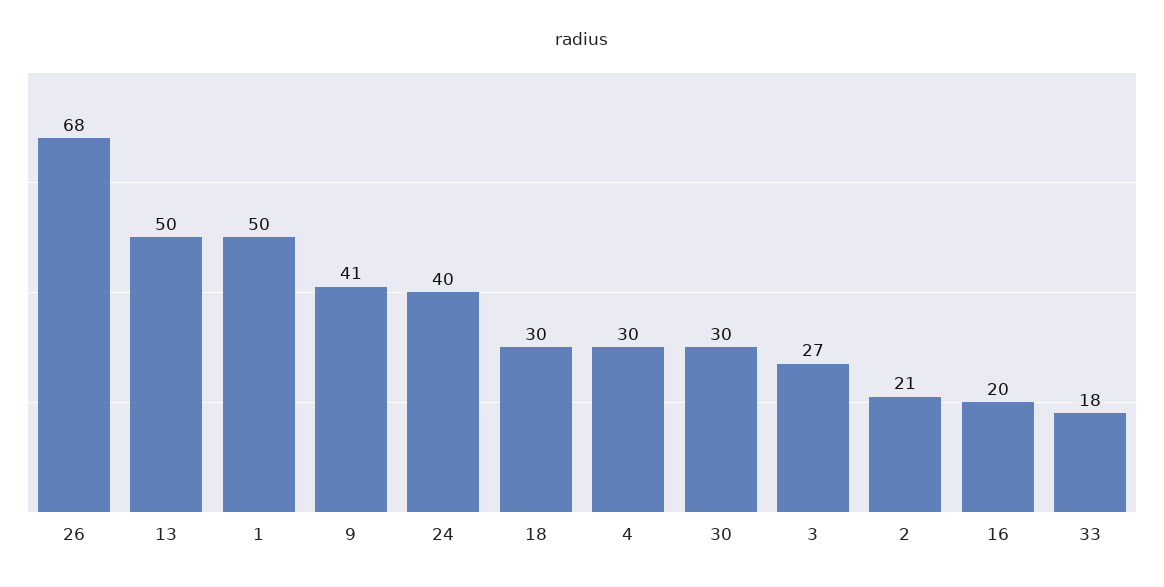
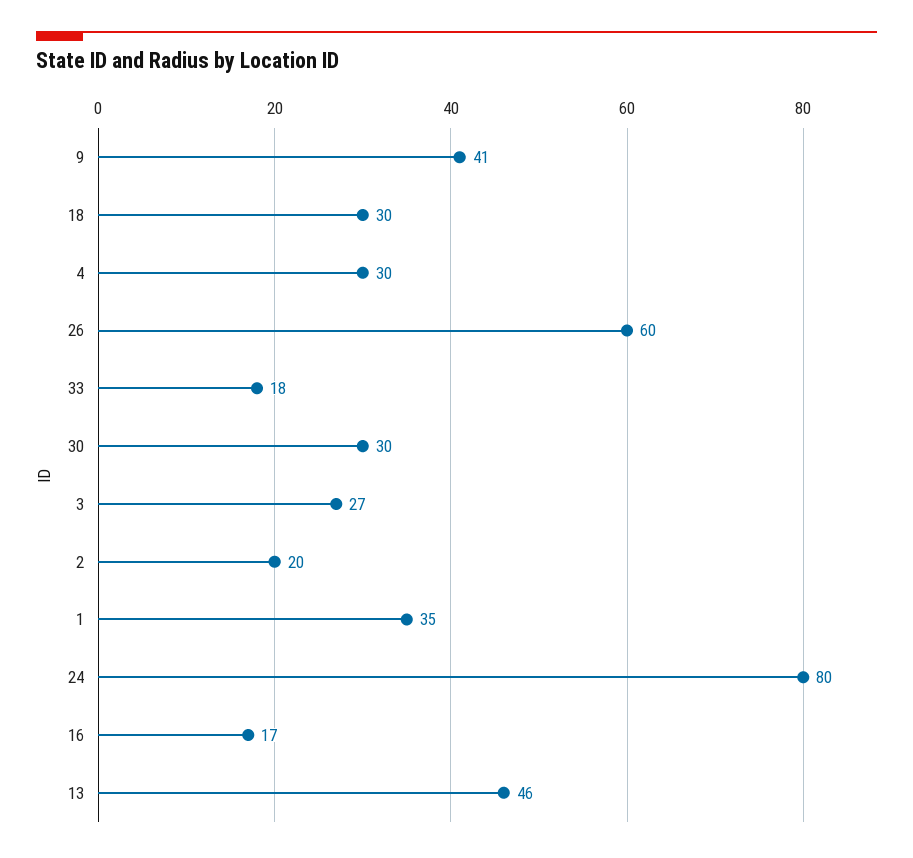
26: 68 -> 60
13: 50 -> 46
1: 50 -> 35
24: 40 -> 80
2: 21 -> 20
16: 20 -> 17

